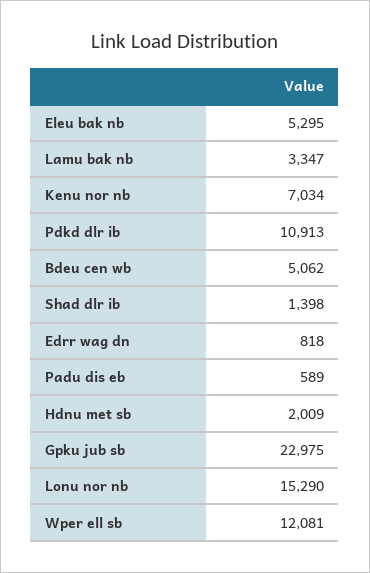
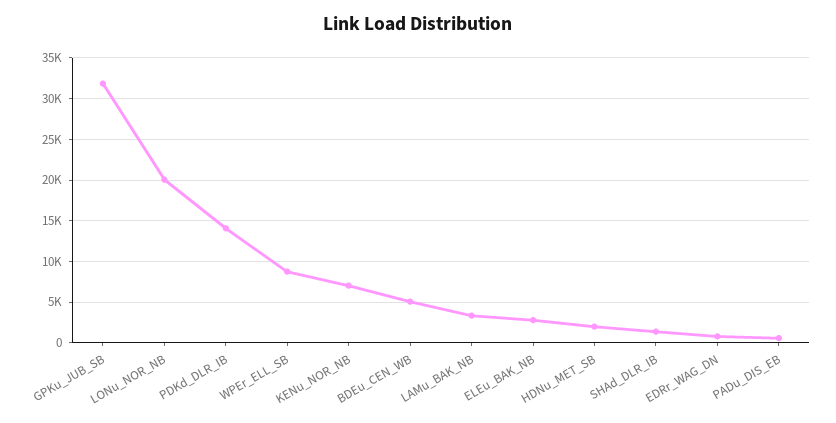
Eleu bak nb: 5295 -> 3000
Pdkd dlr ib: 10913 -> 14000
Gpku jub sb: 22975 -> 32000
Lonu nor nb: 15290 -> 20000
Wper ell sb: 12081 -> 9000

